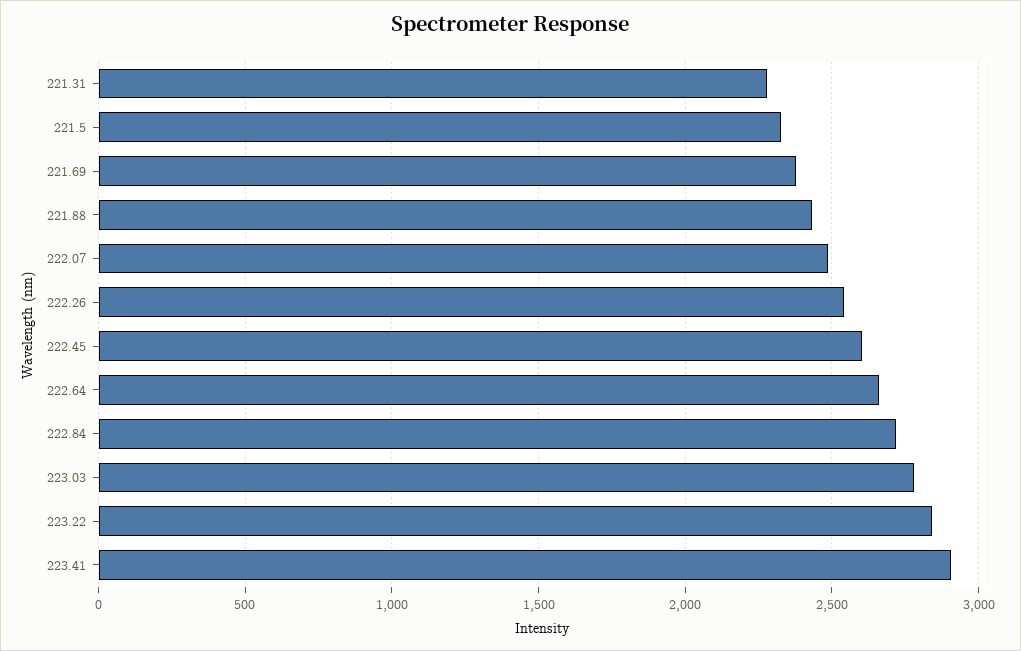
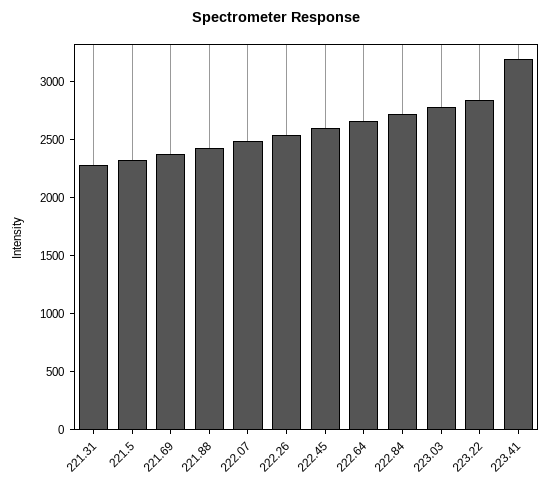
223.41: 2900 -> 3200

